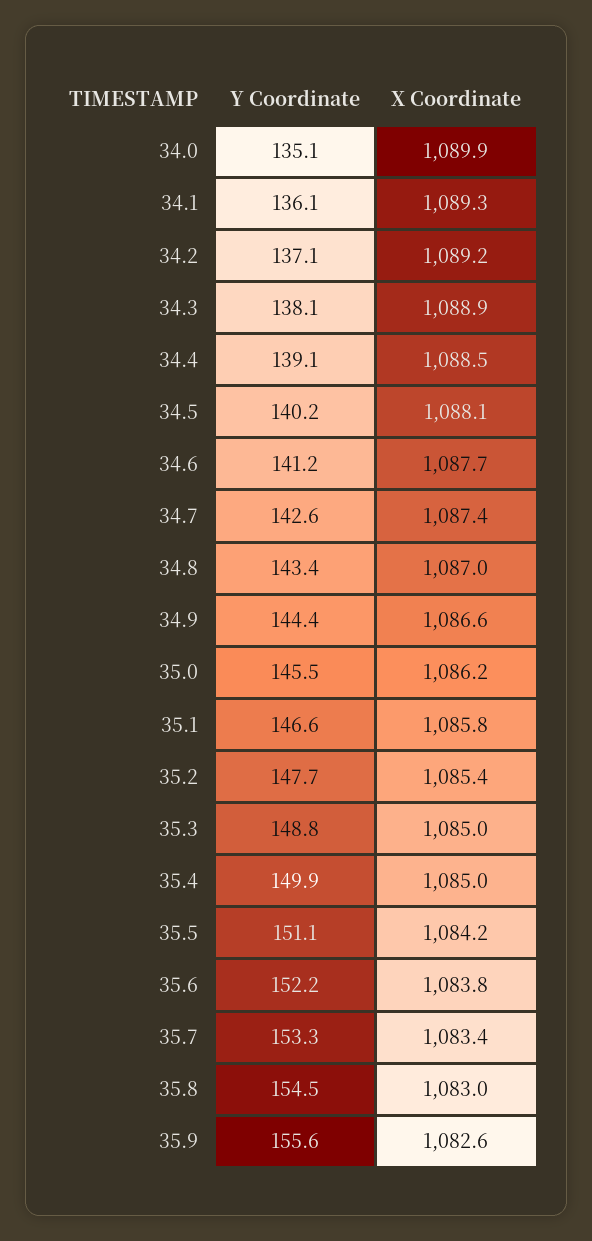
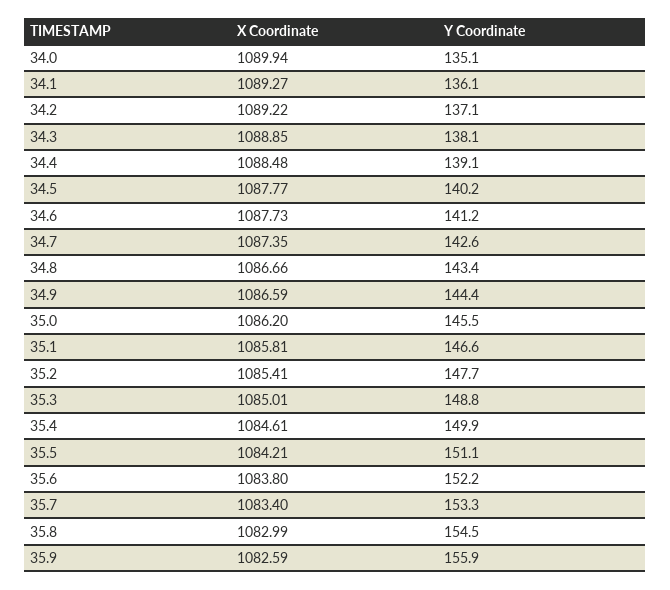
X Coordinate, 34.5: 1088.1 -> 1087.77
X Coordinate, 34.8: 1087 -> 1086.66
X Coordinate, 35.4: 1085 -> 1084.61
Y Coordinate, 35.9: 155.6 -> 155.9

